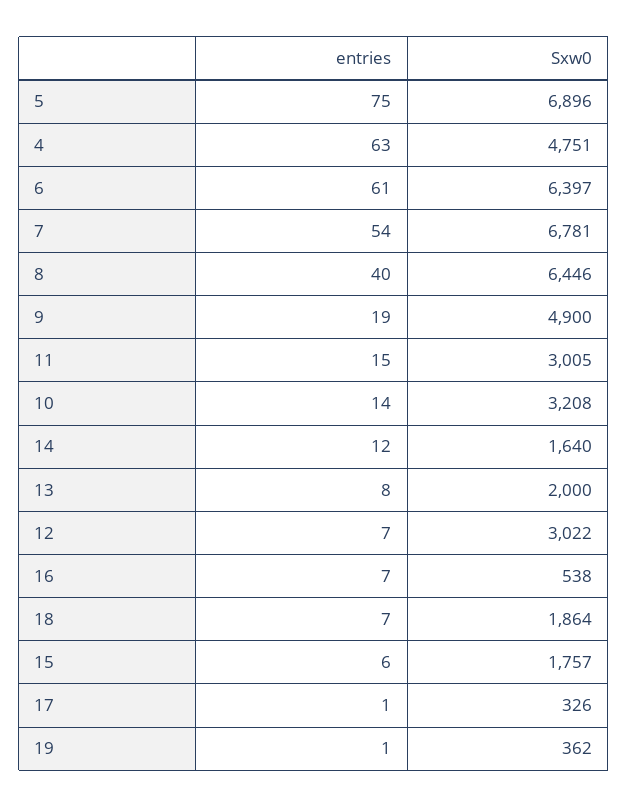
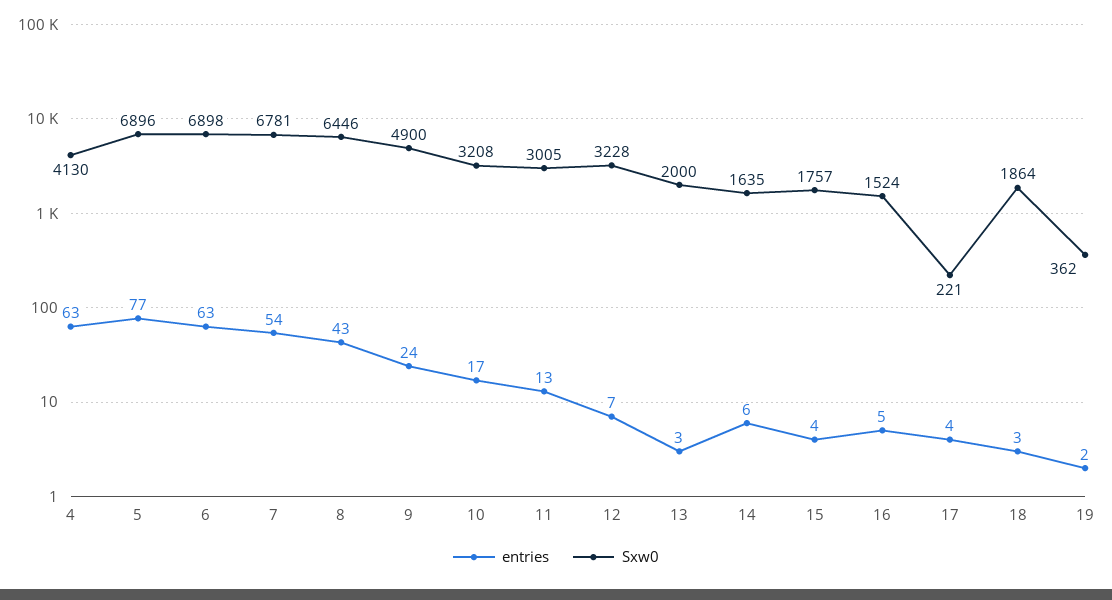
entries, 5: 75 -> 77
Sxw0, 4: 4751 -> 4130
entries, 6: 61 -> 63
Sxw0, 6: 6397 -> 6898
entries, 8: 40 -> 43
entries, 9: 19 -> 24
entries, 11: 15 -> 13
entries, 10: 14 -> 17
entries, 14: 12 -> 6
Sxw0, 14: 1640 -> 1635
entries, 13: 8 -> 3
Sxw0, 12: 3022 -> 3228
entries, 16: 7 -> 5
Sxw0, 16: 538 -> 1524
entries, 18: 7 -> 3
entries, 15: 6 -> 4
entries, 17: 1 -> 4
Sxw0, 17: 326 -> 221
entries, 19: 1 -> 2

